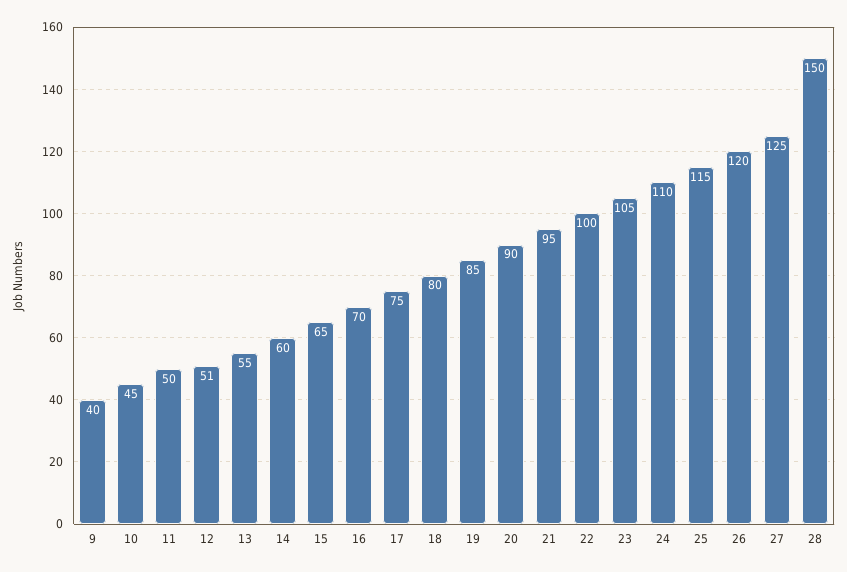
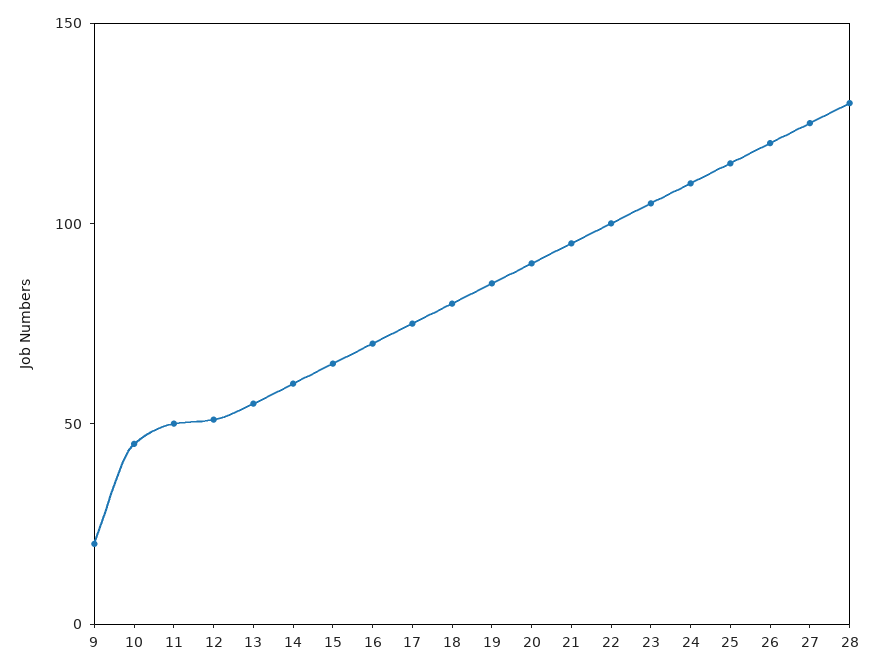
9: 40 -> 20
28: 150 -> 130

